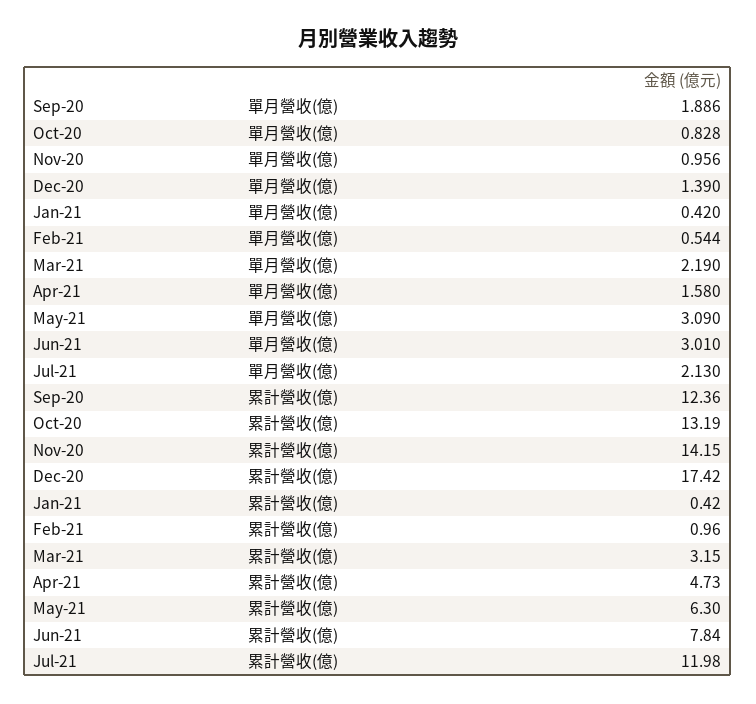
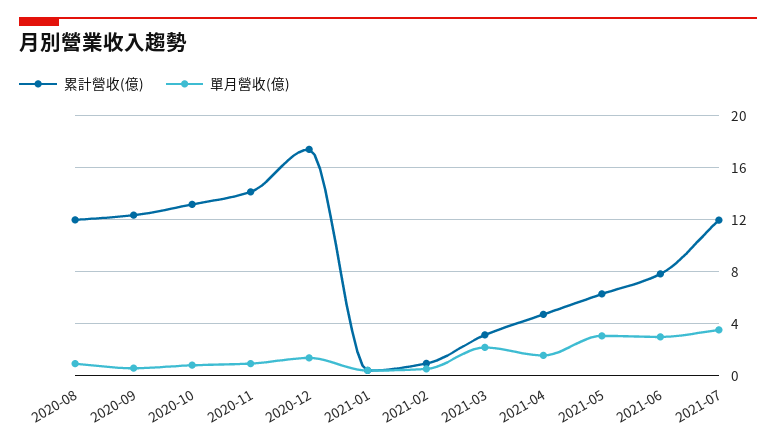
單月營收(億), Sep-20: 1.886 -> 0.5
單月營收(億), Jul-21: 2.13 -> 3.5
累計營收(億), 2020-08: none -> 12
單月營收(億), 2020-08: none -> 1

